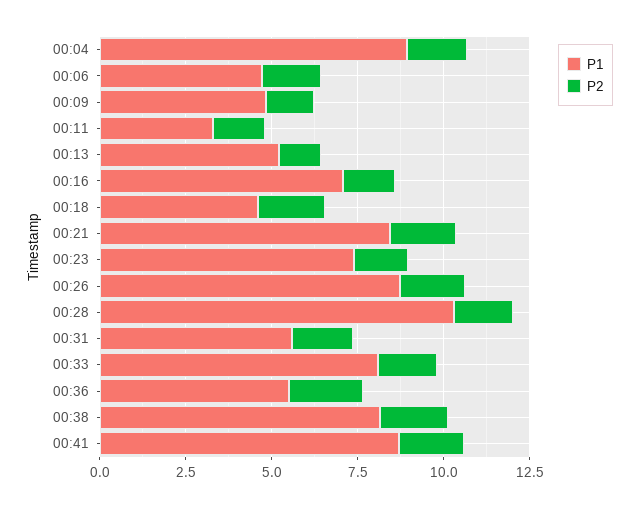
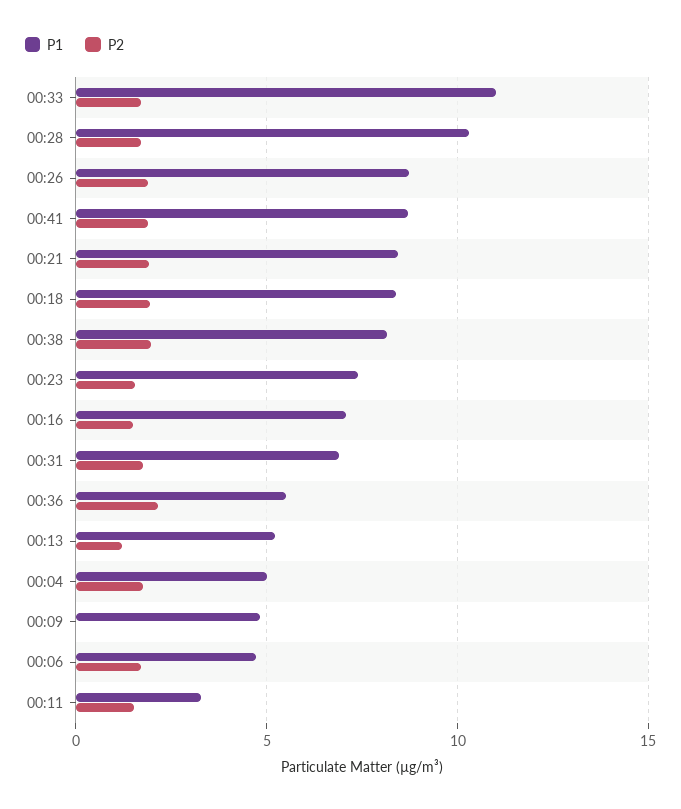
P1, 00:04: 9 -> 5
P2, 00:09: 1.5 -> 0
P1, 00:18: 4.5 -> 8.5
P1, 00:31: 5.5 -> 7
P1, 00:33: 8 -> 11

